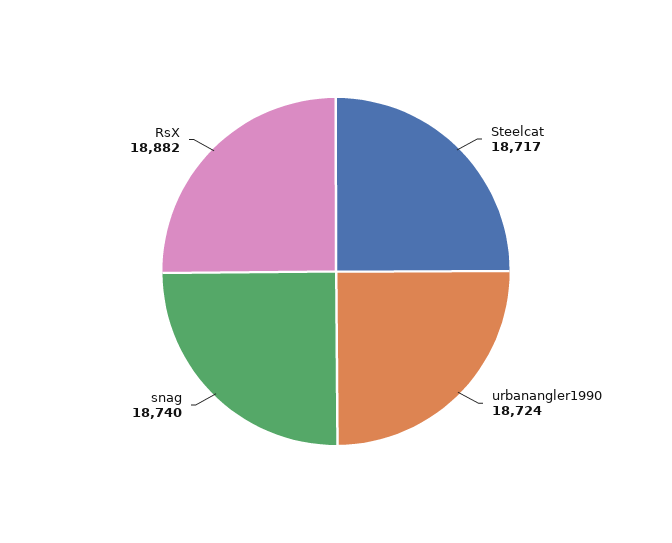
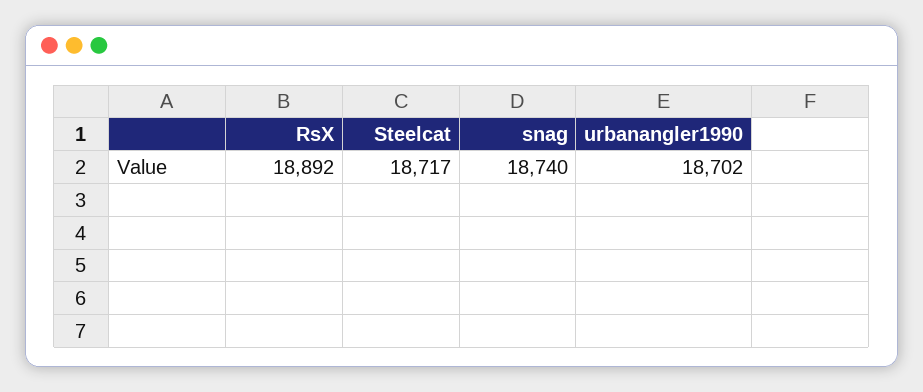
urbanangler1990: 18724 -> 18702
RsX: 18882 -> 18892

